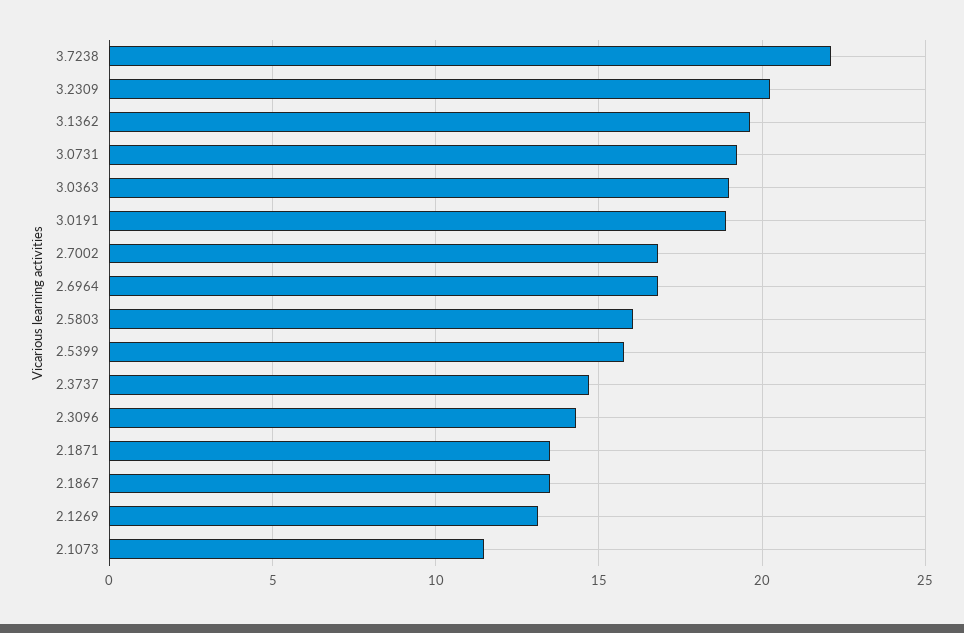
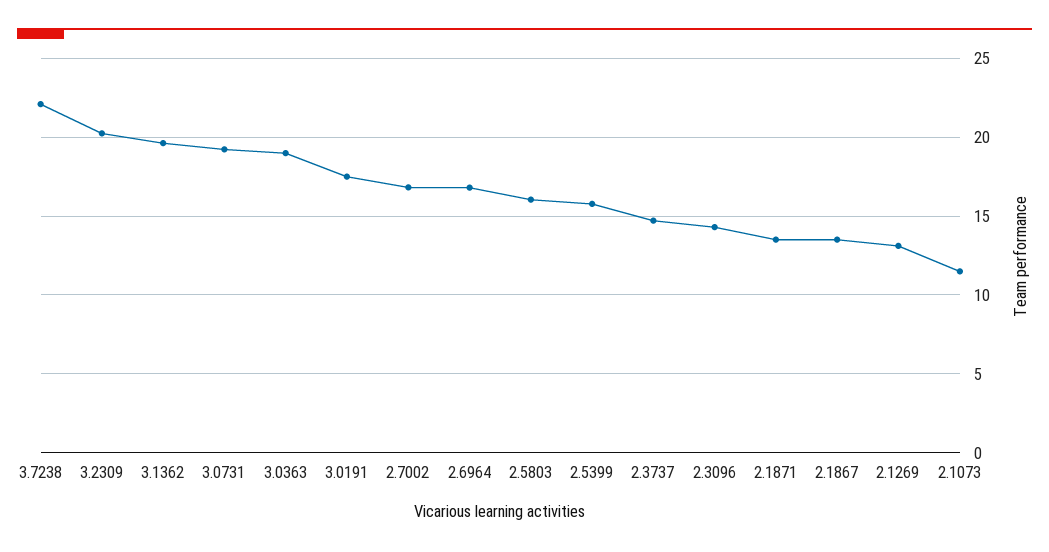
3.0191: 19 -> 17.5

